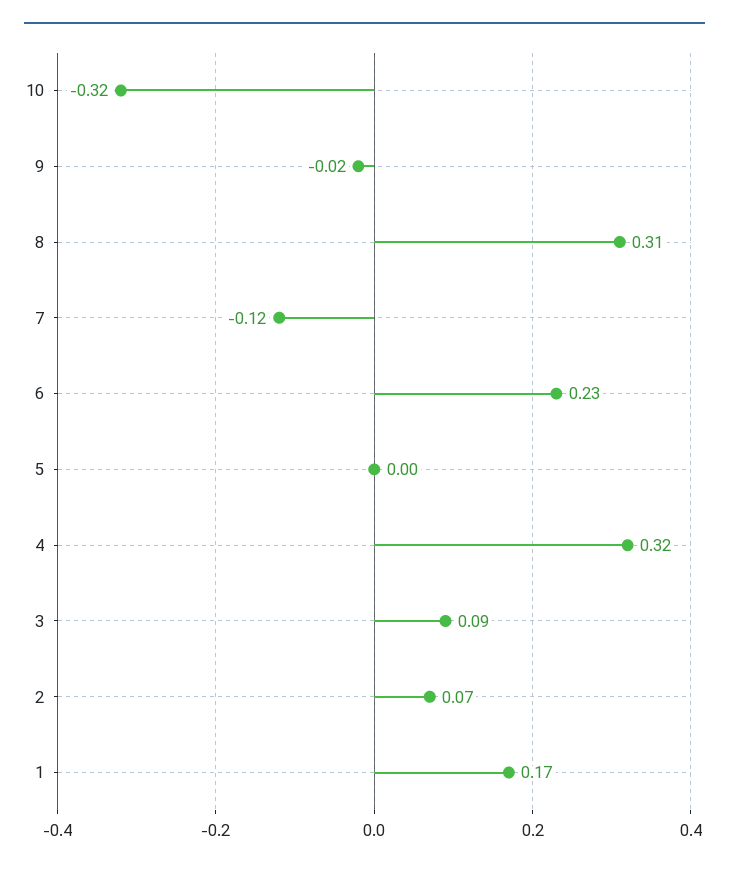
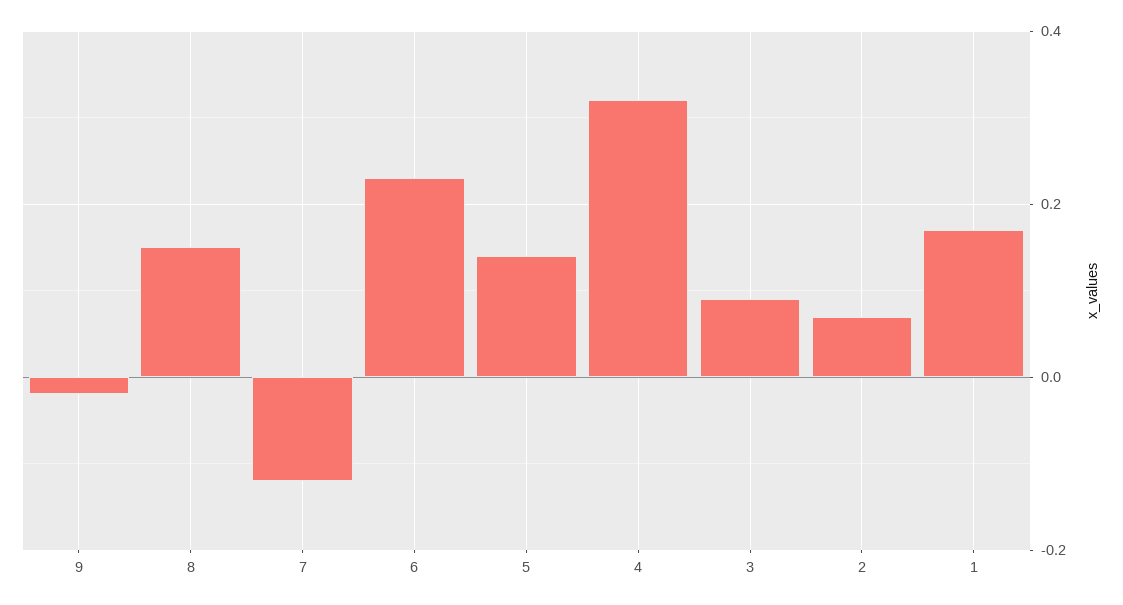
10: -0.32 -> none
8: 0.31 -> 0.15
5: 0 -> 0.15

